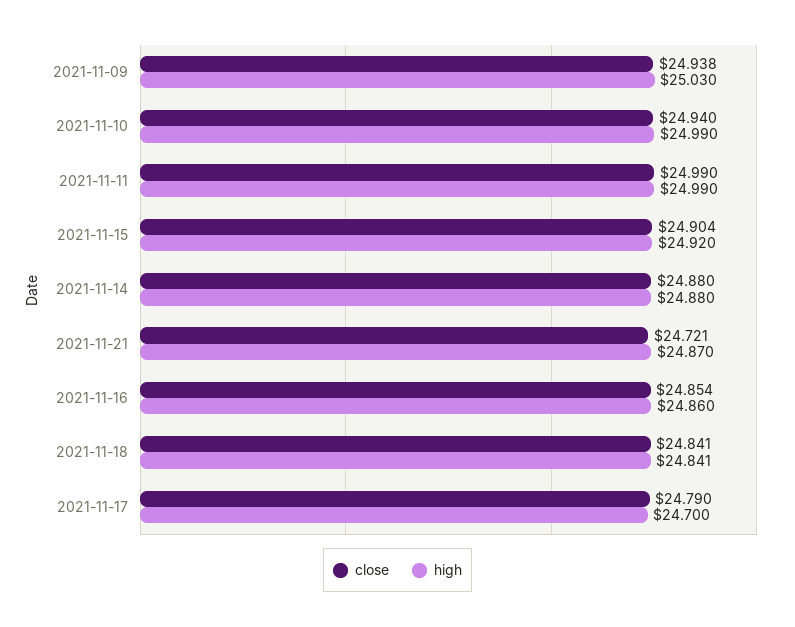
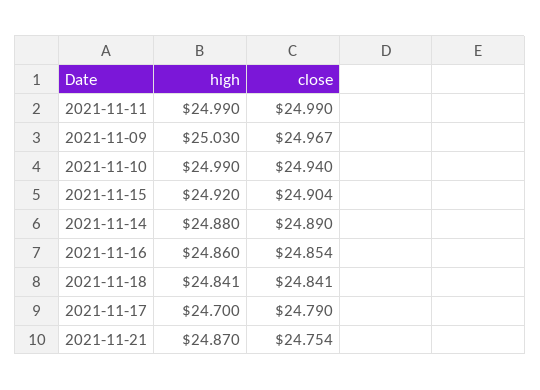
close, 2021-11-09: 24.938 -> 24.967
close, 2021-11-14: 24.88 -> 24.89
close, 2021-11-21: 24.721 -> 24.754

